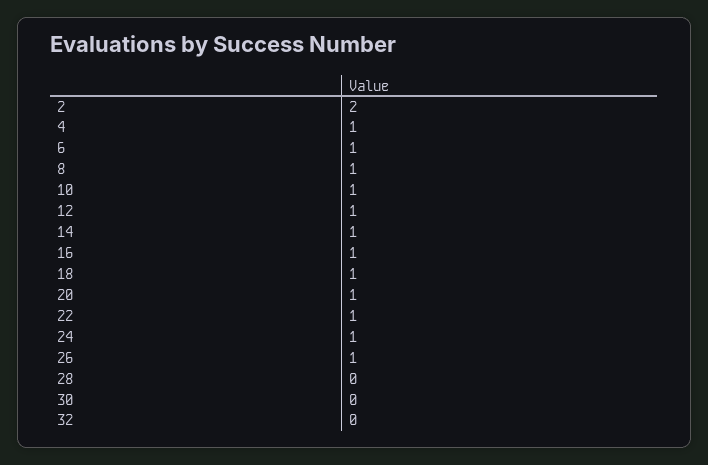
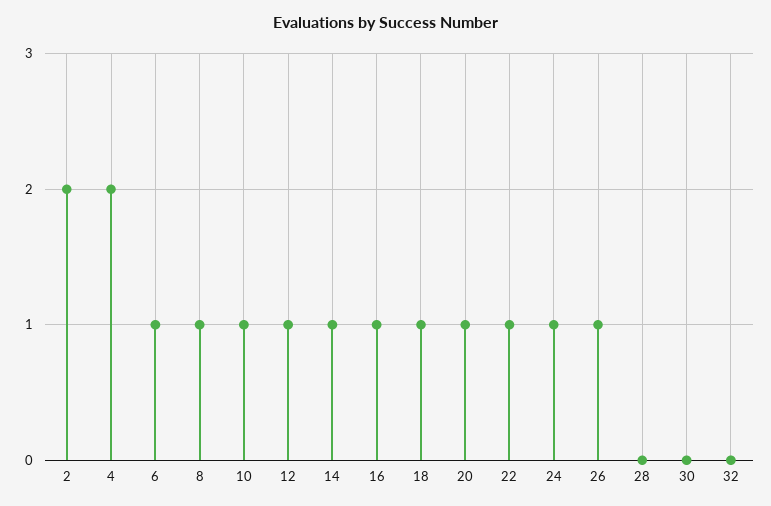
4: 1 -> 2

